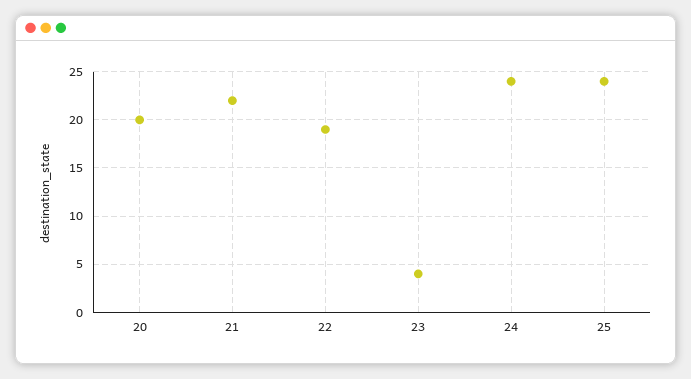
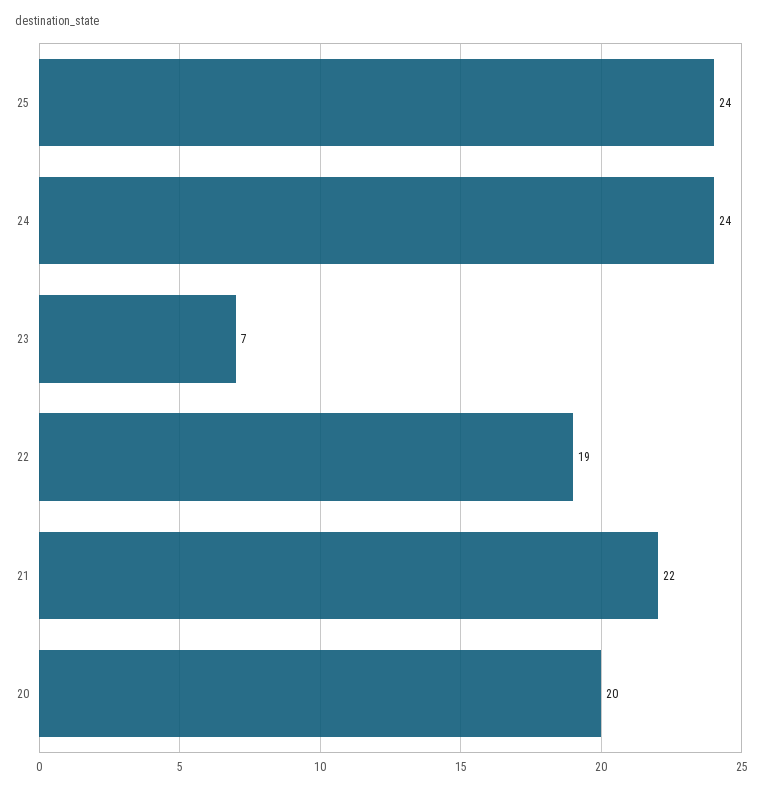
23: 4 -> 7

